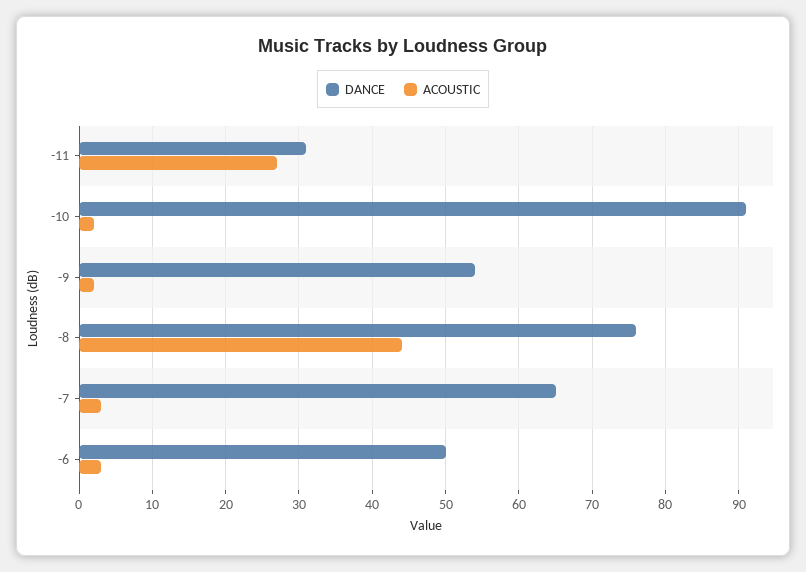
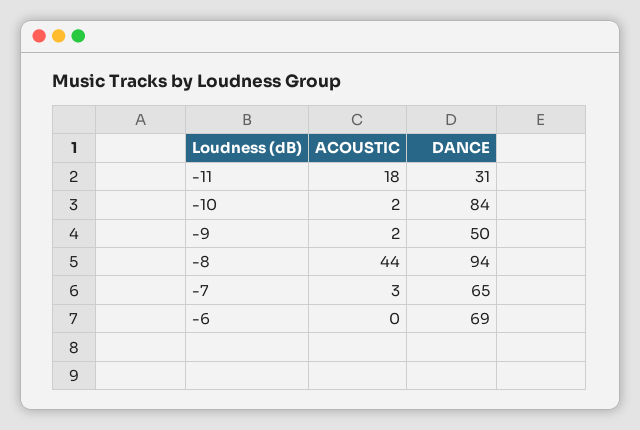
ACOUSTIC, -11: 27 -> 18
DANCE, -10: 91 -> 84
DANCE, -9: 54 -> 50
DANCE, -8: 76 -> 94
DANCE, -6: 50 -> 69
ACOUSTIC, -6: 3 -> 0

